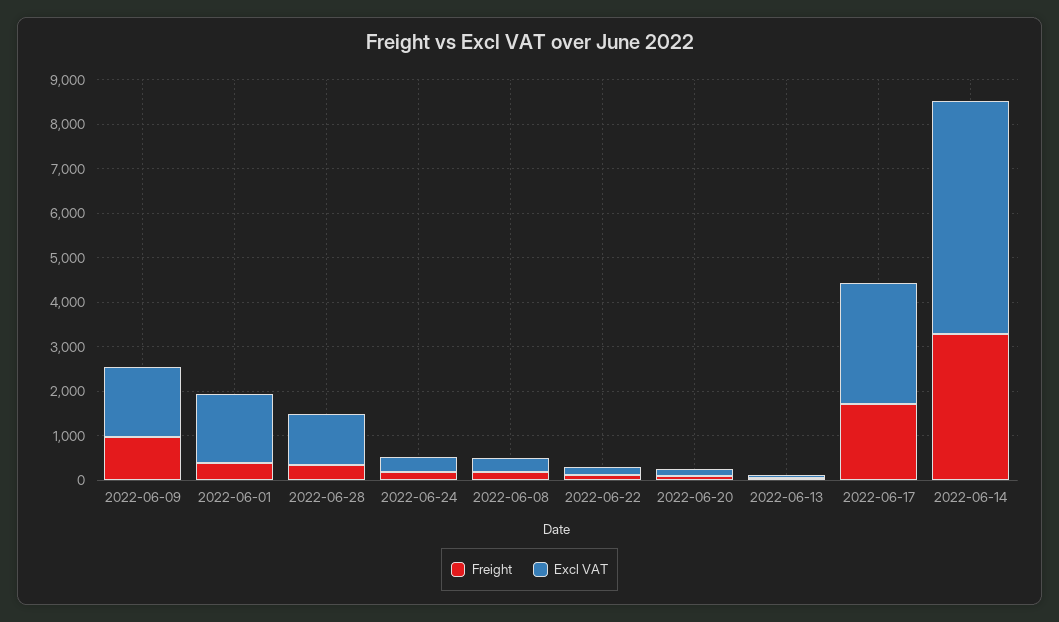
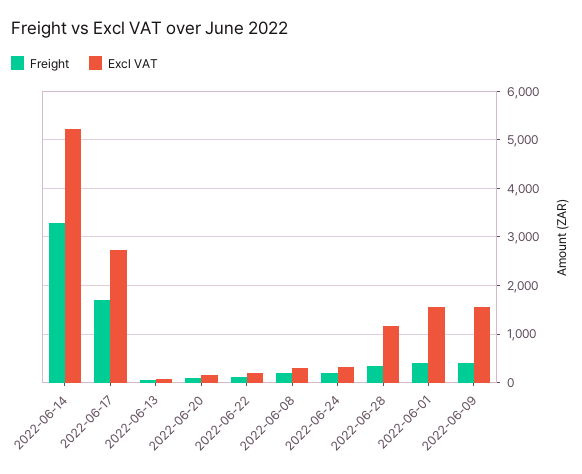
Freight, 2022-06-09: 1000 -> 400

